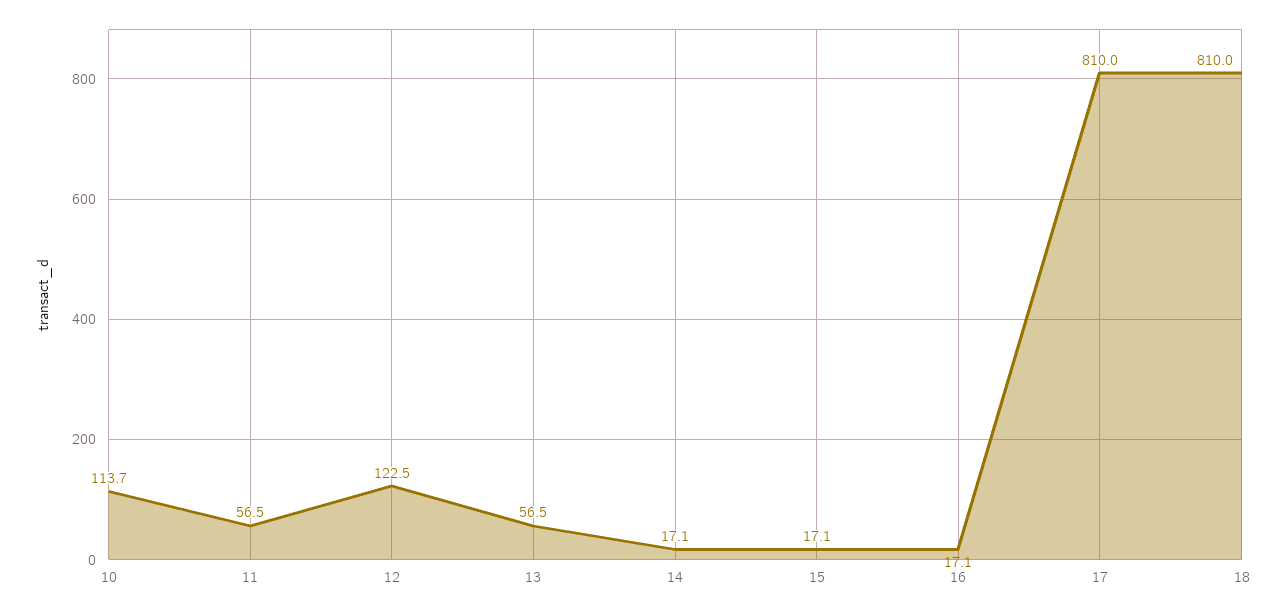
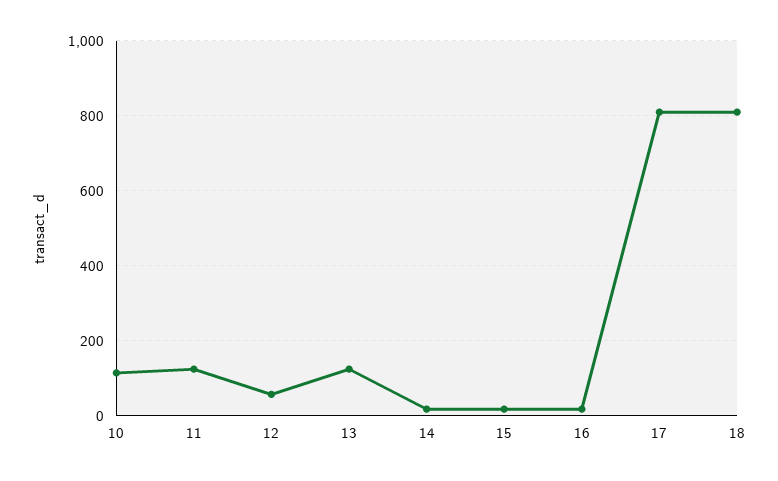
11: 56.5 -> 120
12: 122.5 -> 60
13: 56.5 -> 120

